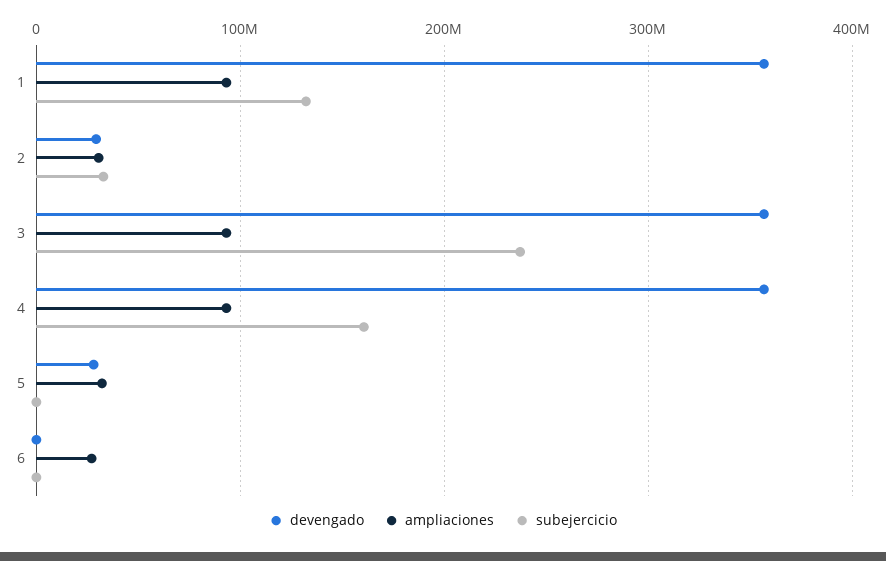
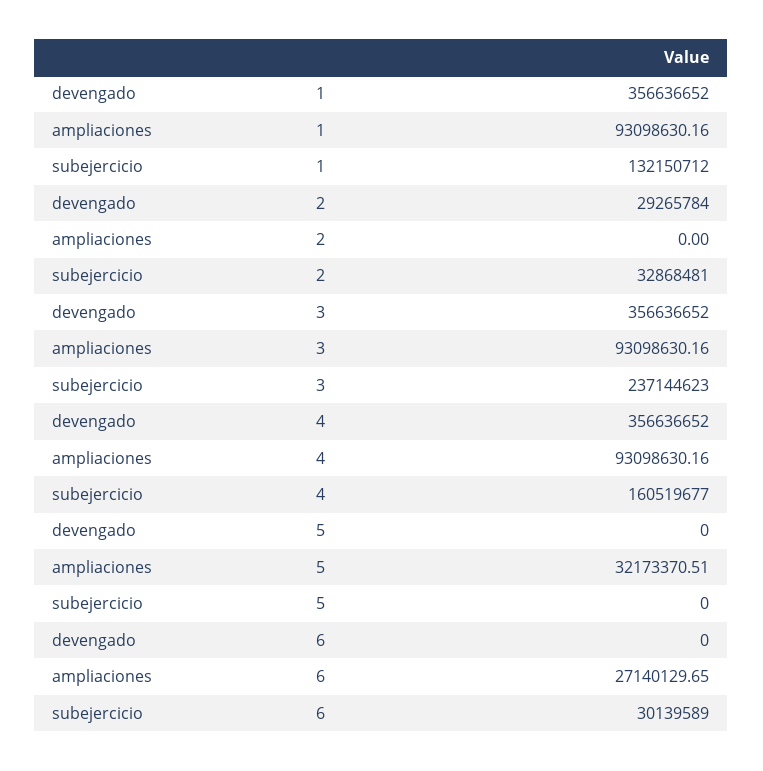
ampliaciones, 2: 30000000 -> 0
devengado, 5: 30000000 -> 0
subejercicio, 6: 0 -> 30139589

